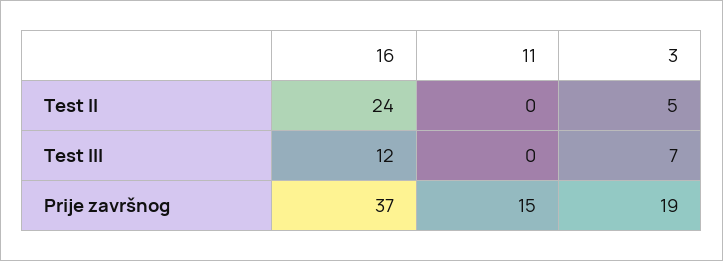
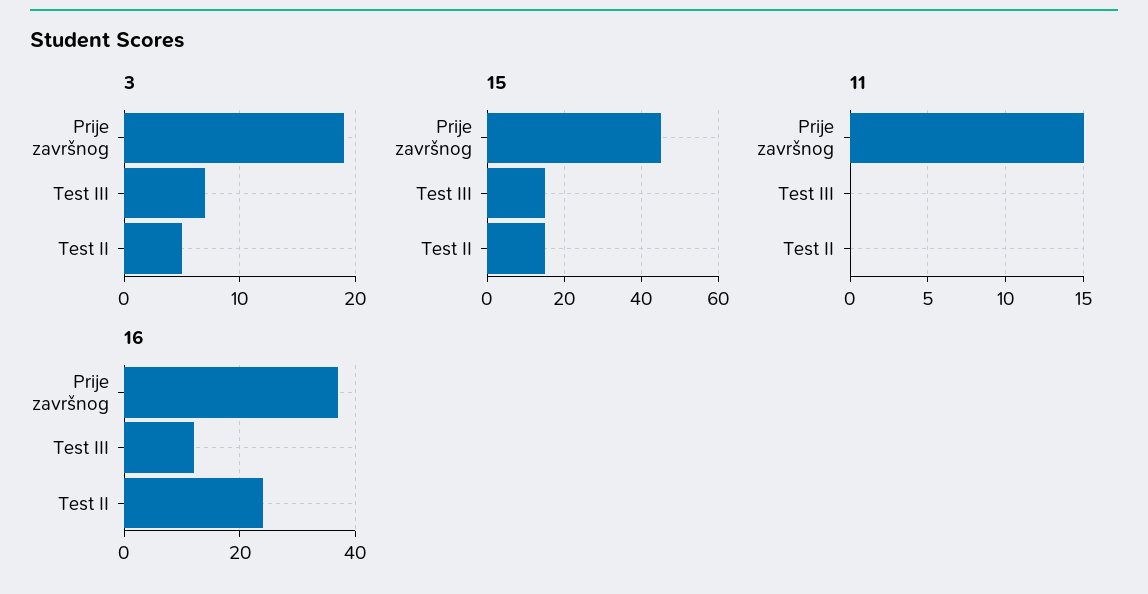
15, Prije završnog: none -> 45
15, Test III: none -> 15
15, Test II: none -> 15

